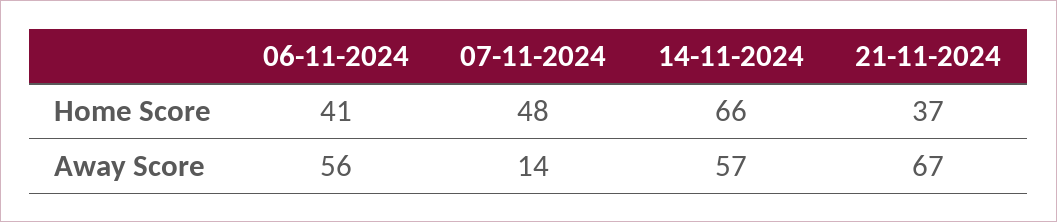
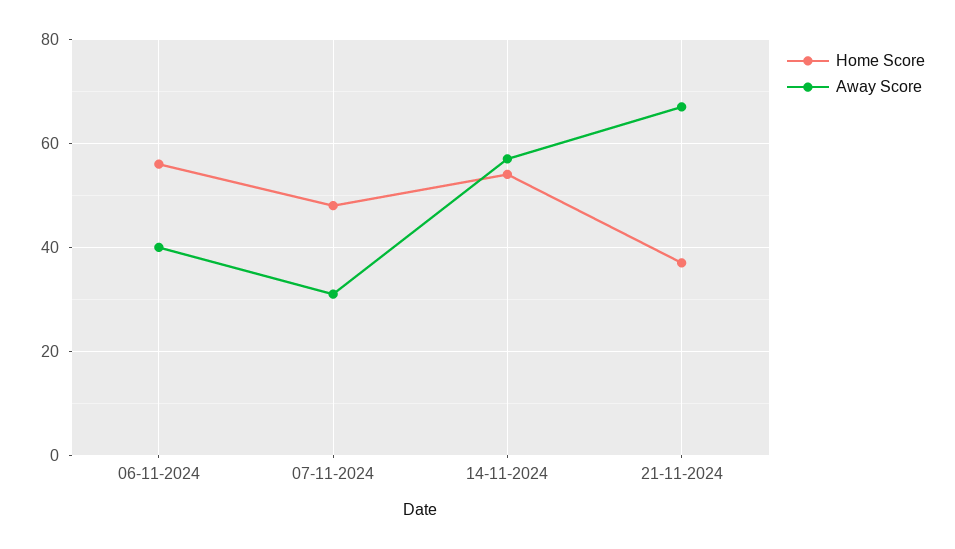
Home Score, 06-11-2024: 41 -> 55
Home Score, 14-11-2024: 66 -> 55
Away Score, 06-11-2024: 56 -> 40
Away Score, 07-11-2024: 14 -> 30

